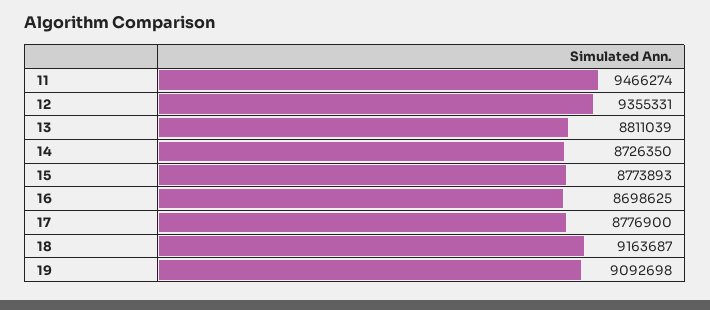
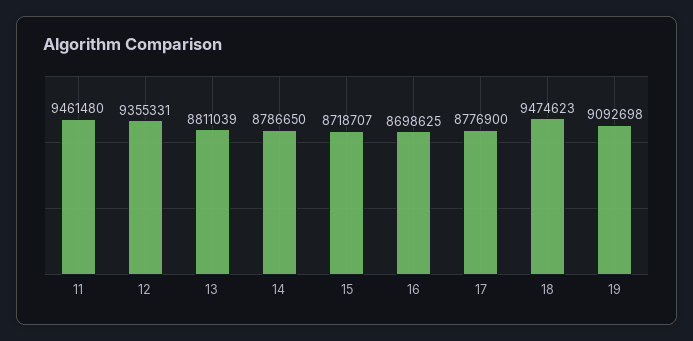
11: 9466274 -> 9461480
14: 8726350 -> 8786650
15: 8773893 -> 8718707
18: 9163687 -> 9474623

